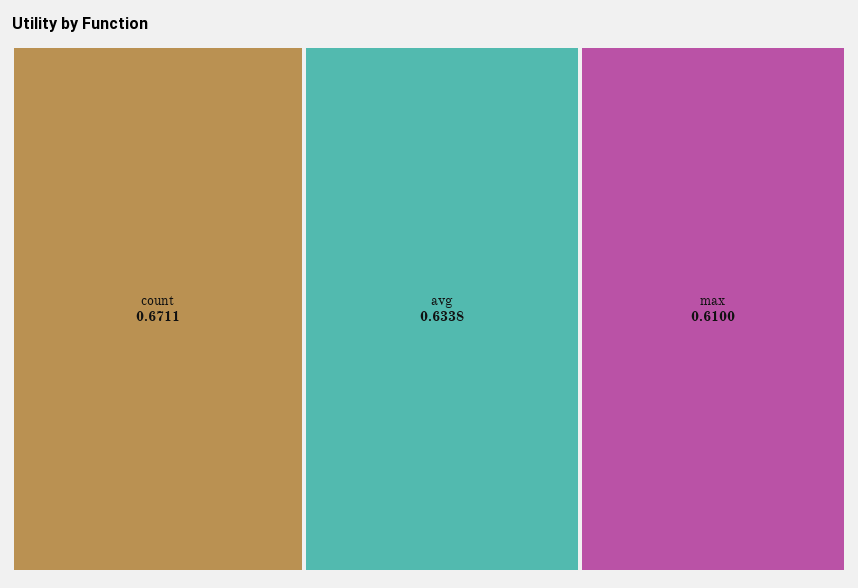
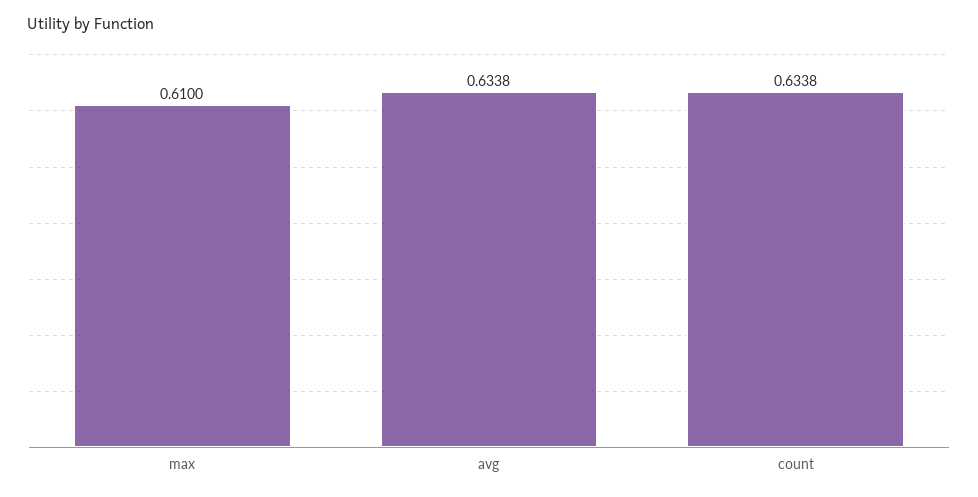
count: 0.6711 -> 0.6338

